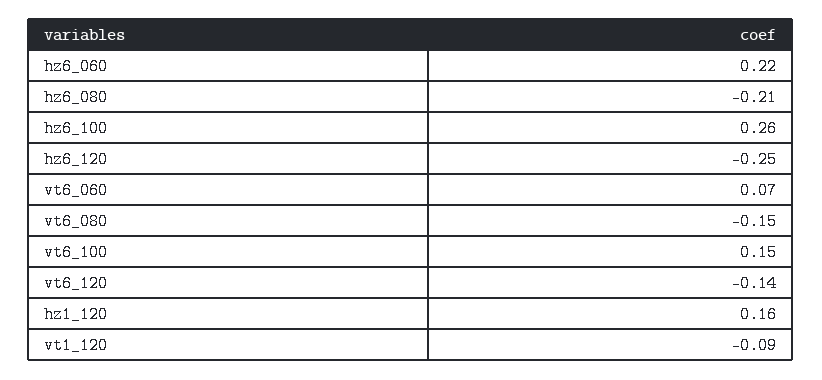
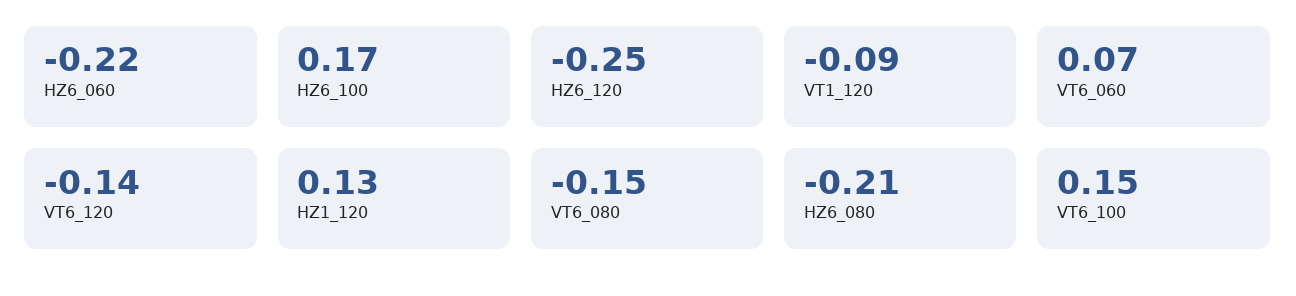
hz6_060: 0.22 -> -0.22
hz6_100: 0.26 -> 0.17
hz1_120: 0.16 -> 0.13

